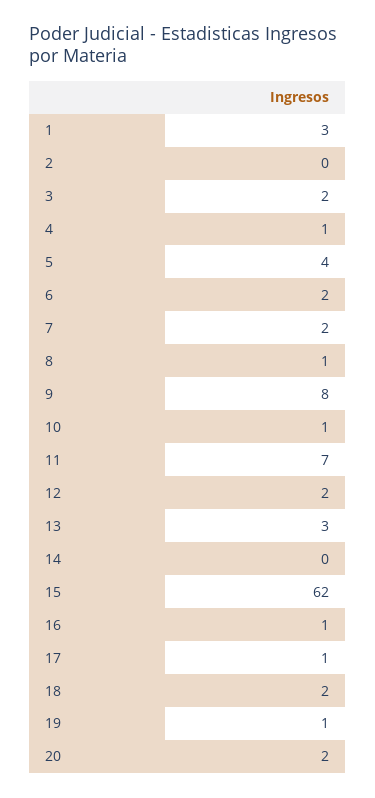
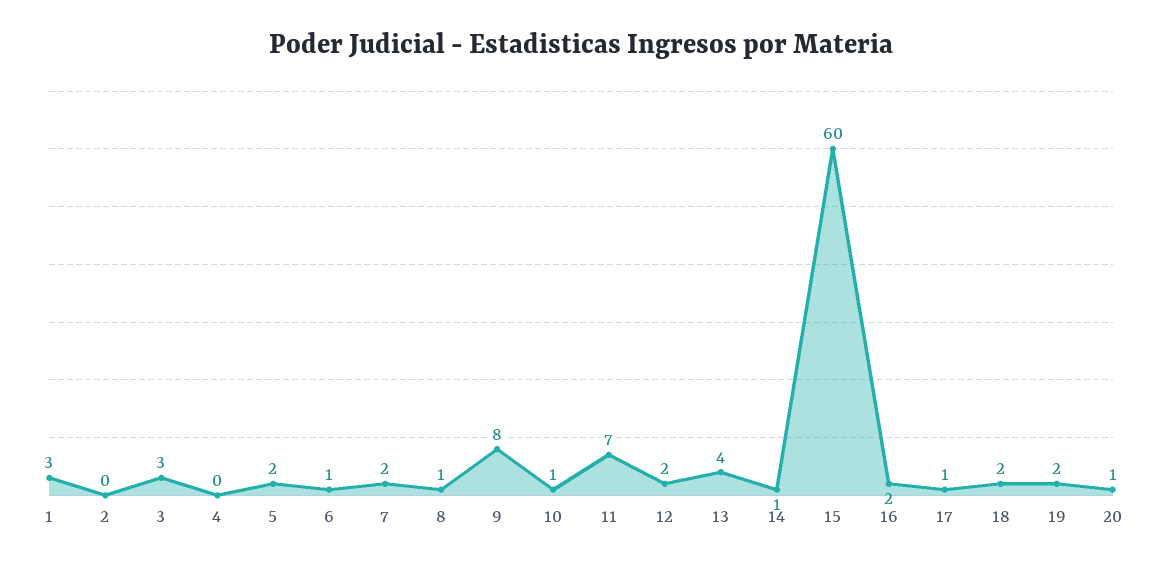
3: 2 -> 3
4: 1 -> 0
5: 4 -> 2
6: 2 -> 1
13: 3 -> 4
14: 0 -> 1
15: 62 -> 60
16: 1 -> 2
19: 1 -> 2
20: 2 -> 1

